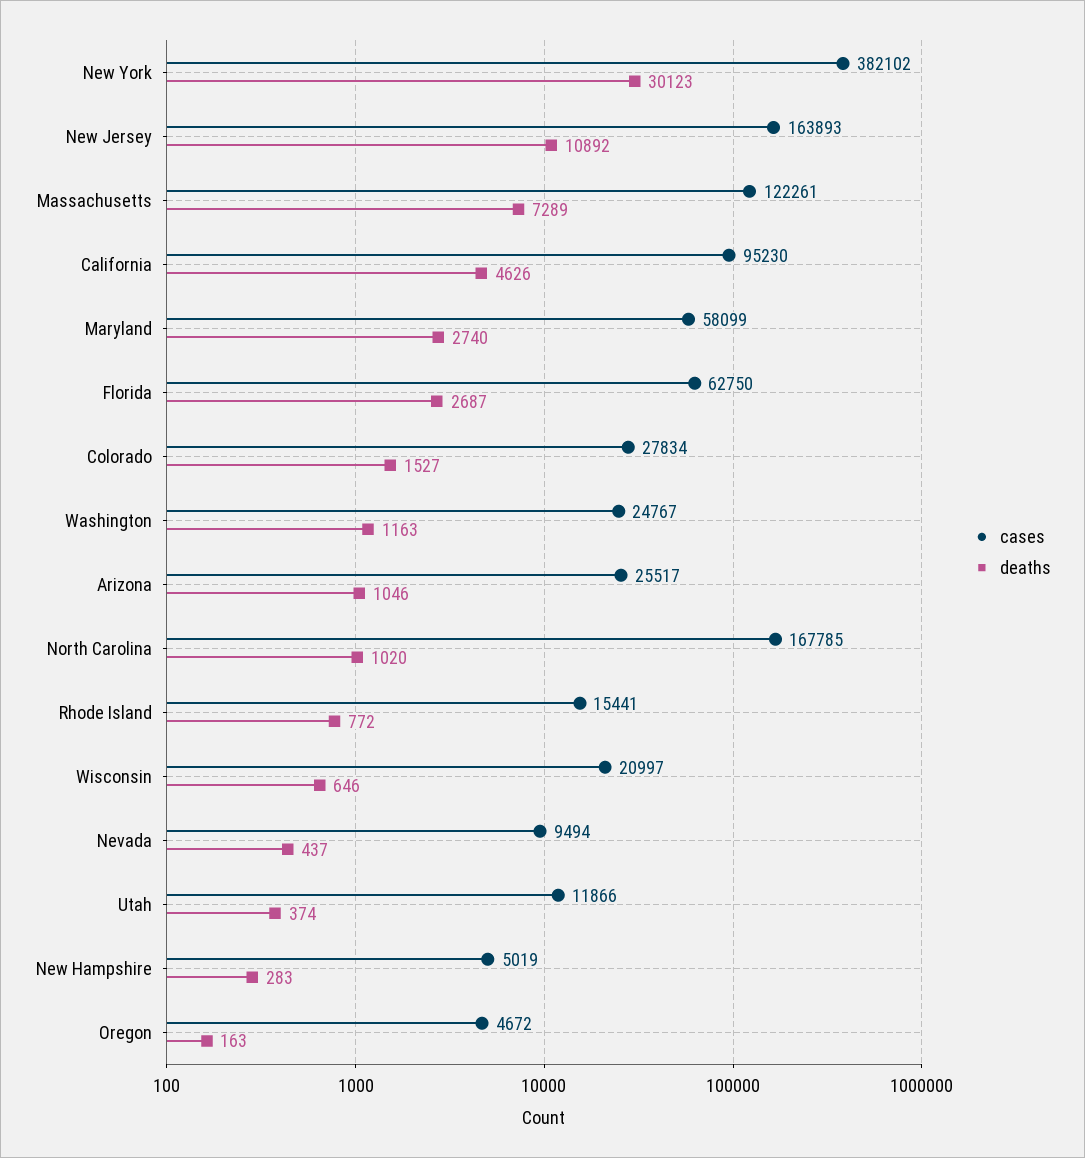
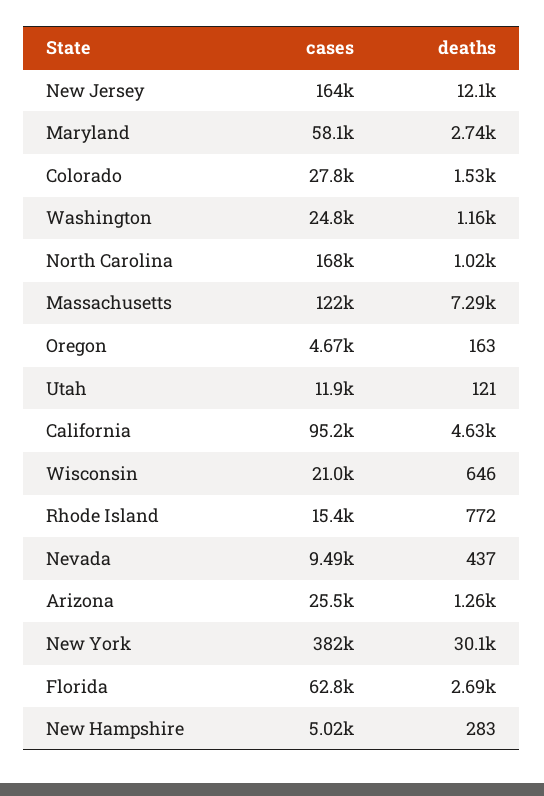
deaths, New Jersey: 10892 -> 12100
deaths, Arizona: 1046 -> 1260
deaths, Utah: 374 -> 121

